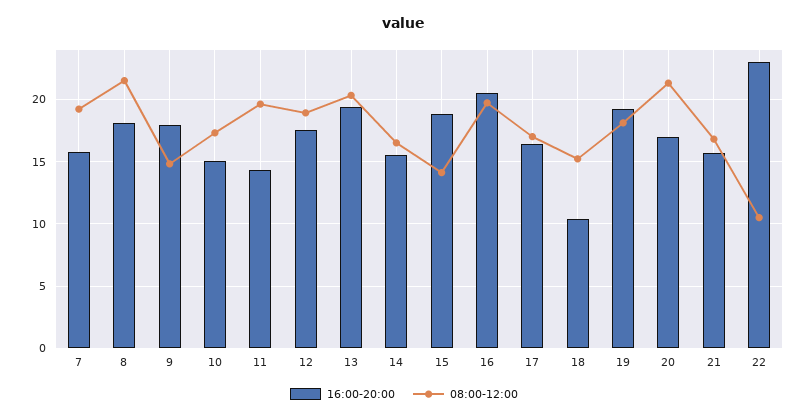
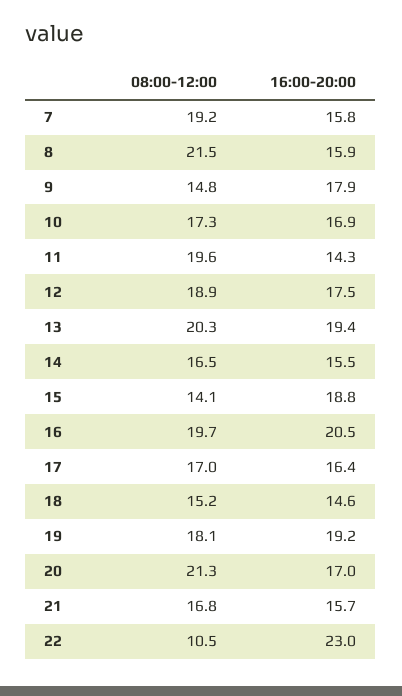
16:00-20:00, 8: 18 -> 15.9
16:00-20:00, 10: 15 -> 16.9
16:00-20:00, 18: 10.5 -> 14.6

